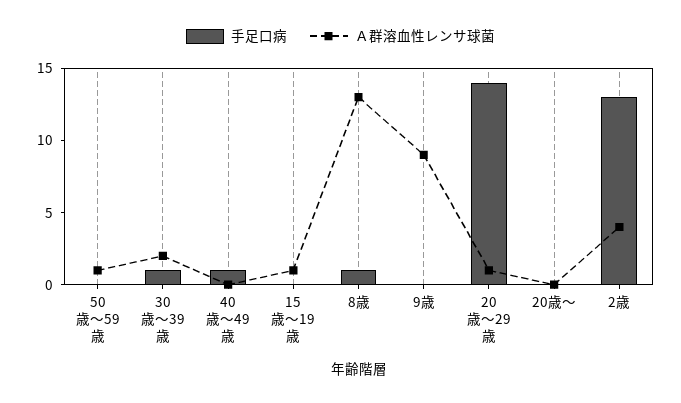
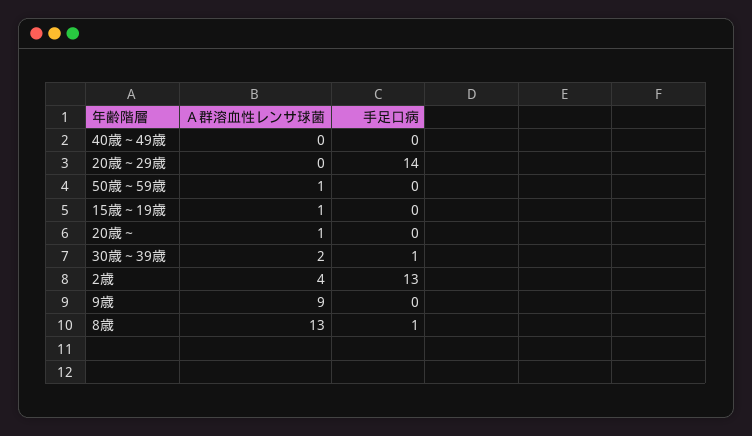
手足口病, 40歳～49歳: 1 -> 0
Ａ群溶血性レンサ球菌, 20歳～29歳: 1 -> 0
Ａ群溶血性レンサ球菌, 20歳～: 0 -> 1

